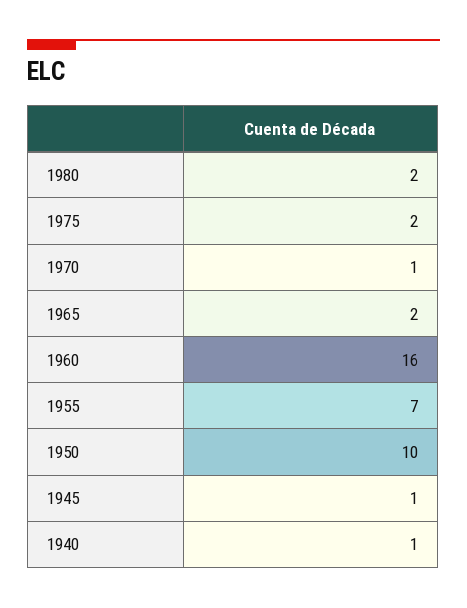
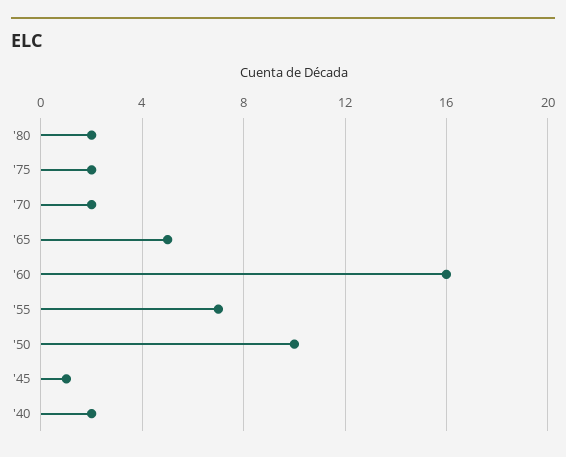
1970: 1 -> 2
1965: 2 -> 5
1940: 1 -> 2

